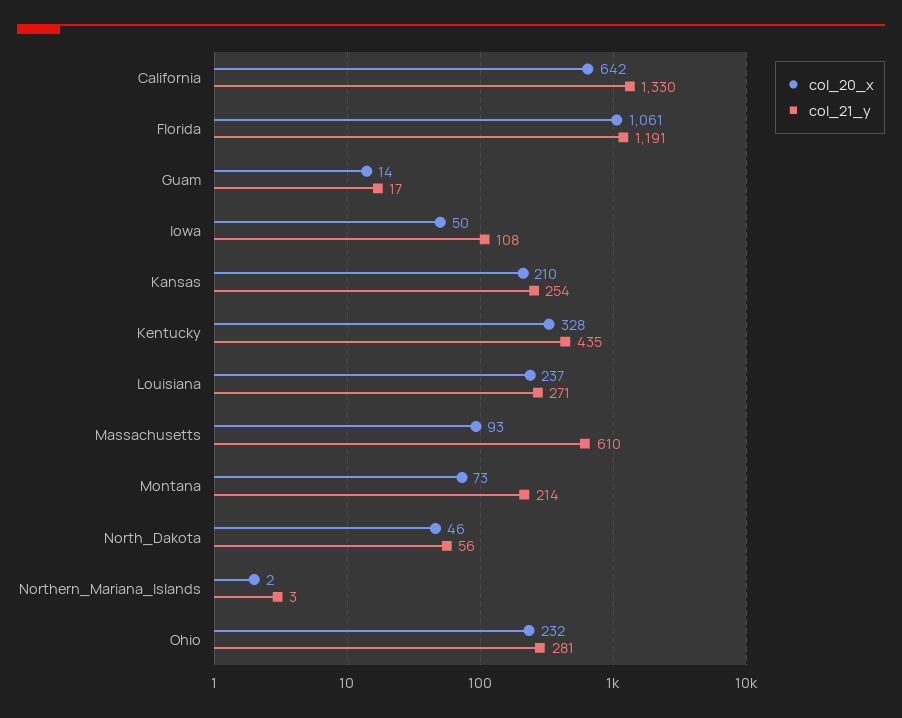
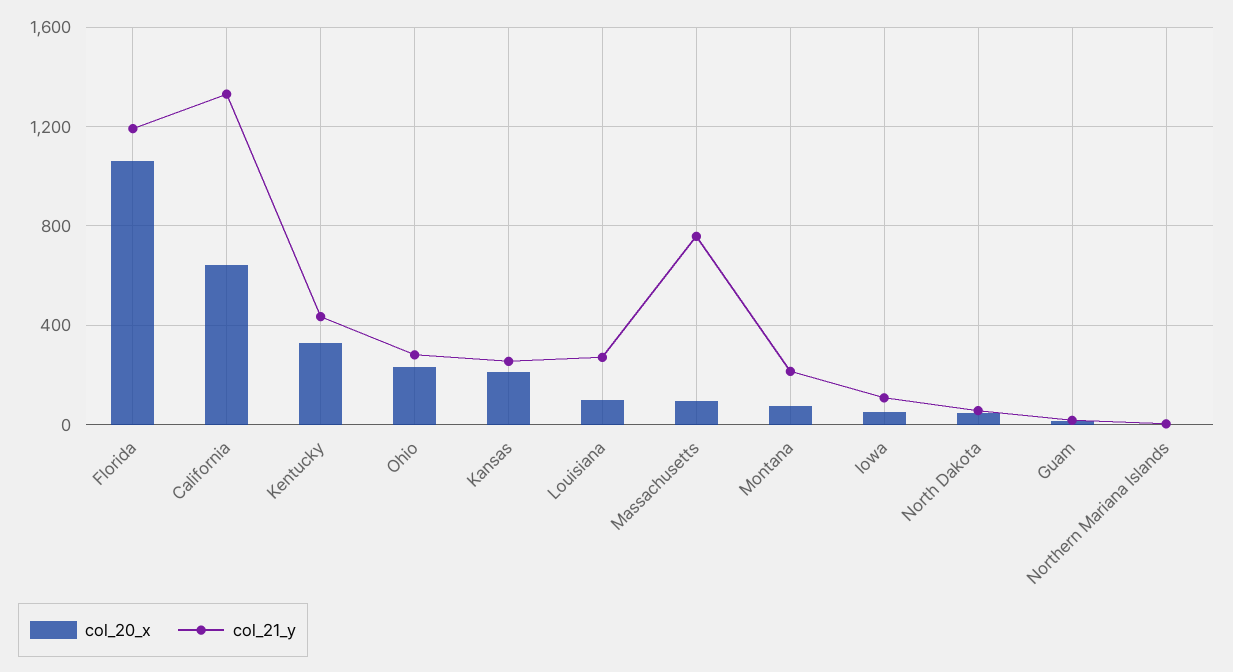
col_20_x, Louisiana: 237 -> 100
col_21_y, Massachusetts: 610 -> 750

